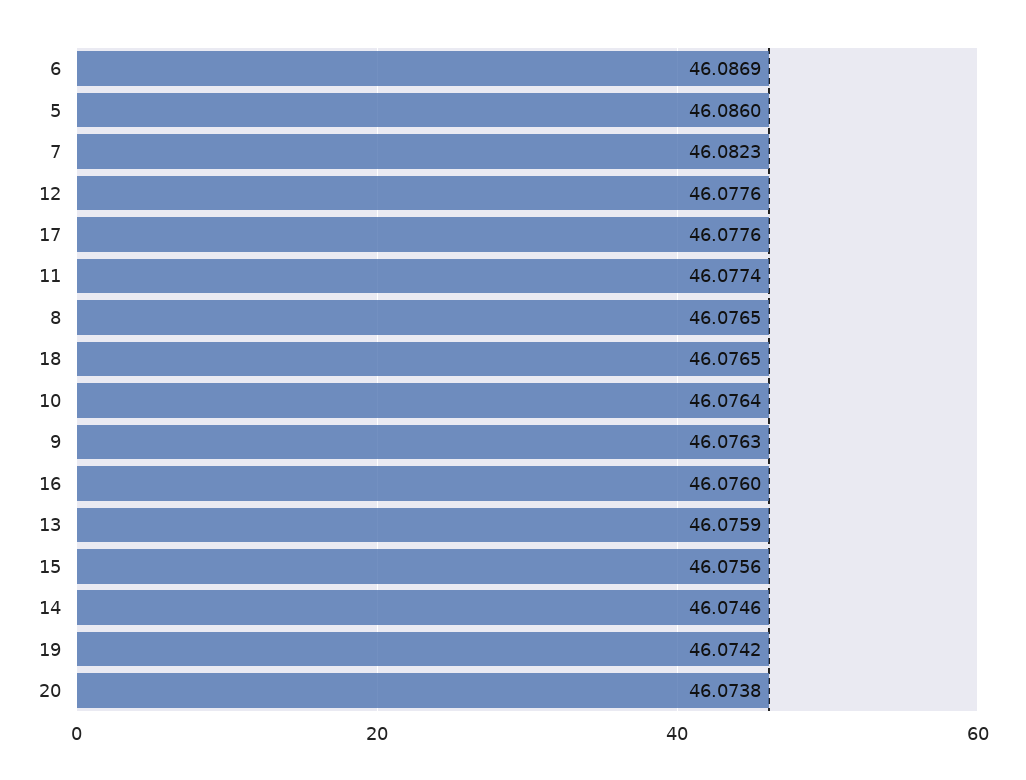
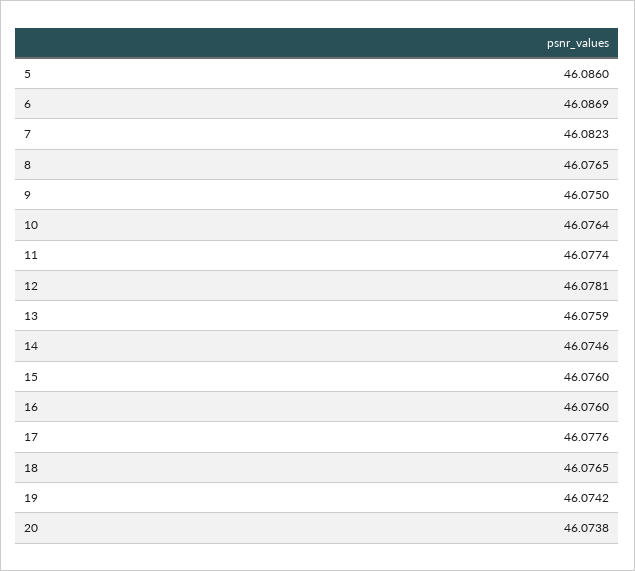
12: 46.0776 -> 46.0781
9: 46.0763 -> 46.075
15: 46.0756 -> 46.076

